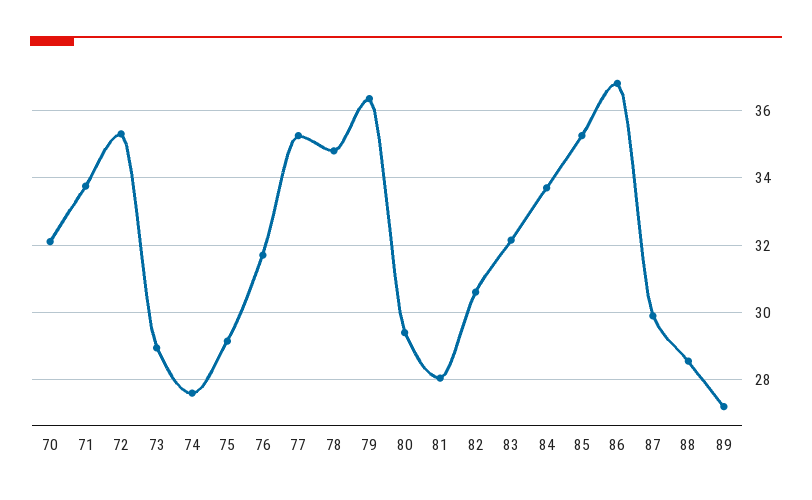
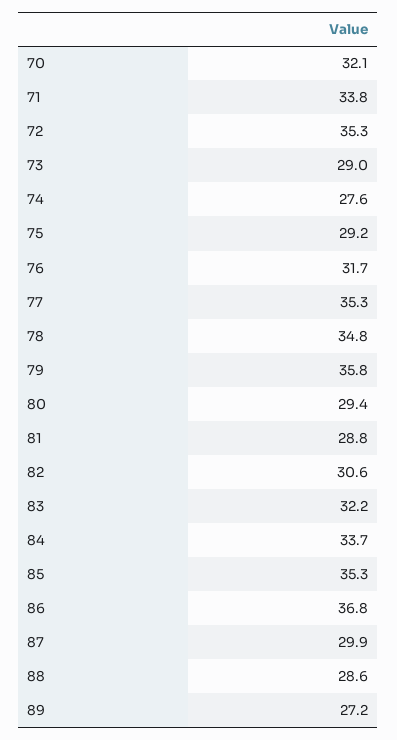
79: 36.4 -> 35.8
81: 28 -> 28.8

